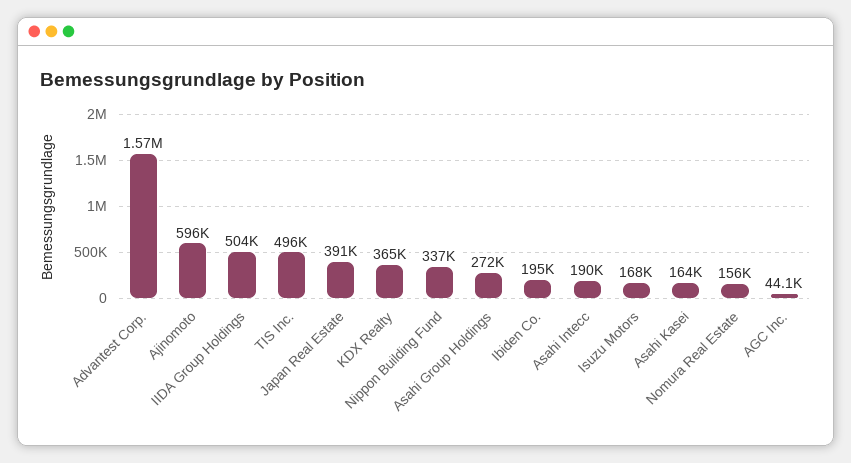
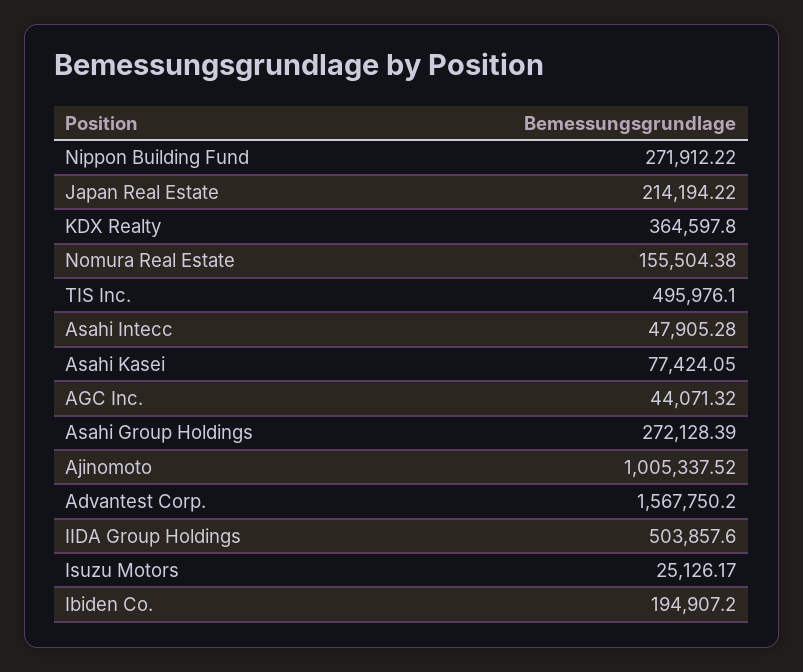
Ajinomoto: 596000 -> 1005337.52
Japan Real Estate: 391000 -> 214194.22
Nippon Building Fund: 337000 -> 271912.22
Asahi Intecc: 190000 -> 47905.28
Isuzu Motors: 168000 -> 25126.17
Asahi Kasei: 164000 -> 77424.05

